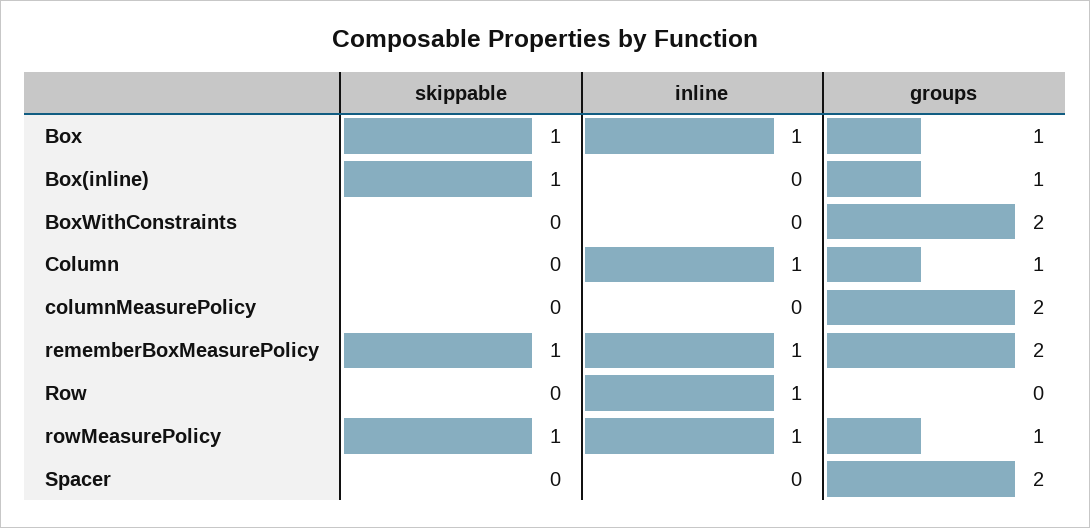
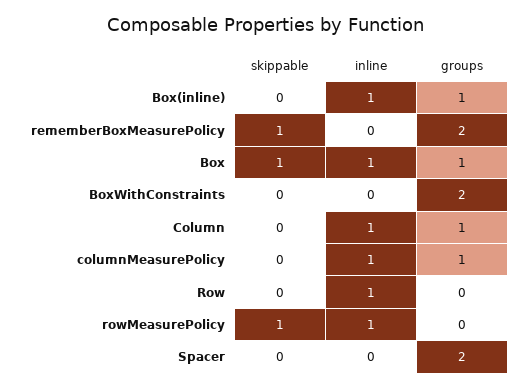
skippable, Box(inline): 1 -> 0
inline, Box(inline): 0 -> 1
inline, columnMeasurePolicy: 0 -> 1
groups, columnMeasurePolicy: 2 -> 1
inline, rememberBoxMeasurePolicy: 1 -> 0
groups, rowMeasurePolicy: 1 -> 0

